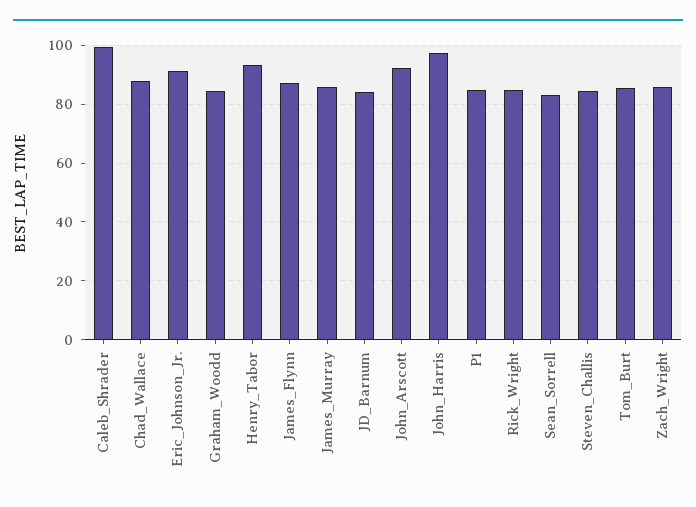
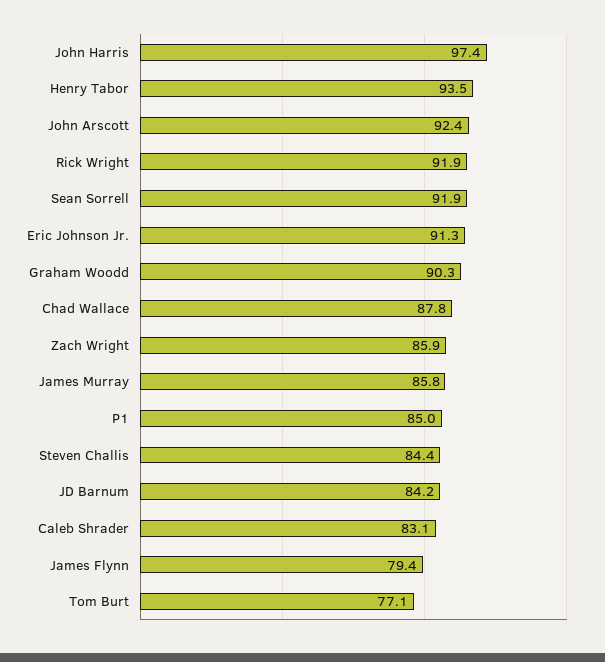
Caleb_Shrader: 100 -> 83.1
Graham_Woodd: 85 -> 90.3
James_Flynn: 87.5 -> 79.4
Rick_Wright: 85 -> 91.9
Sean_Sorrell: 82.5 -> 91.9
Tom_Burt: 85 -> 77.1

